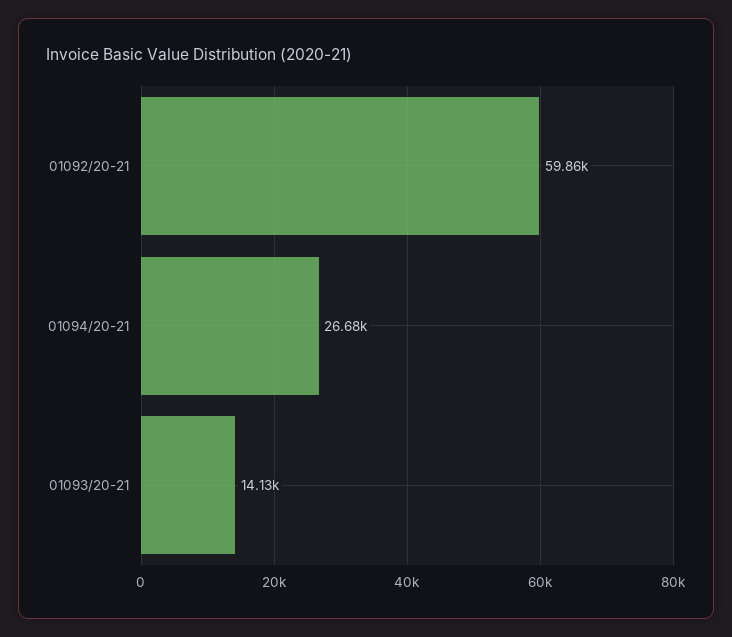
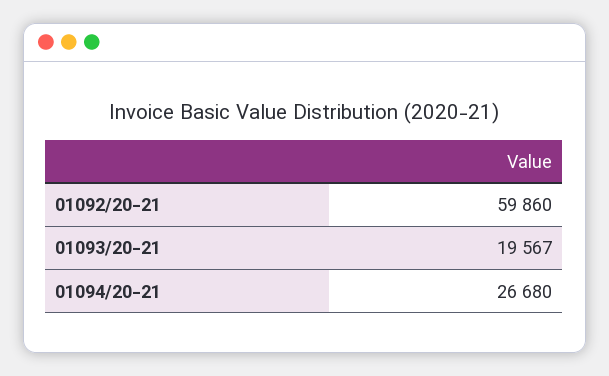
01093/20-21: 14130 -> 19567

